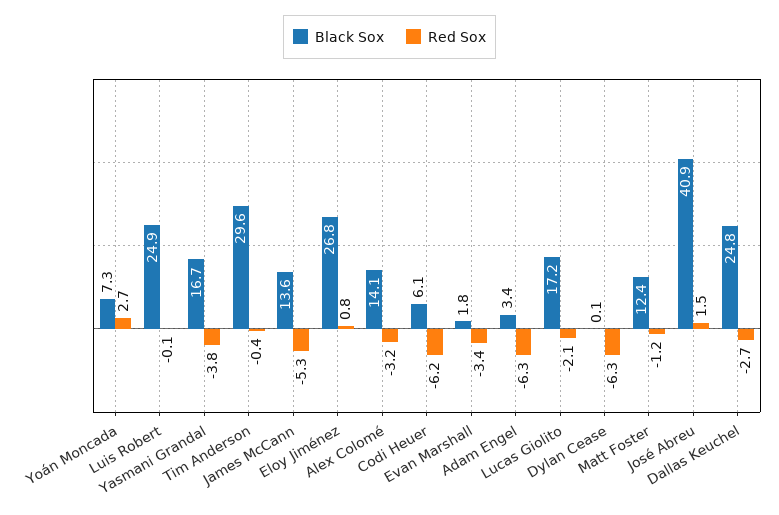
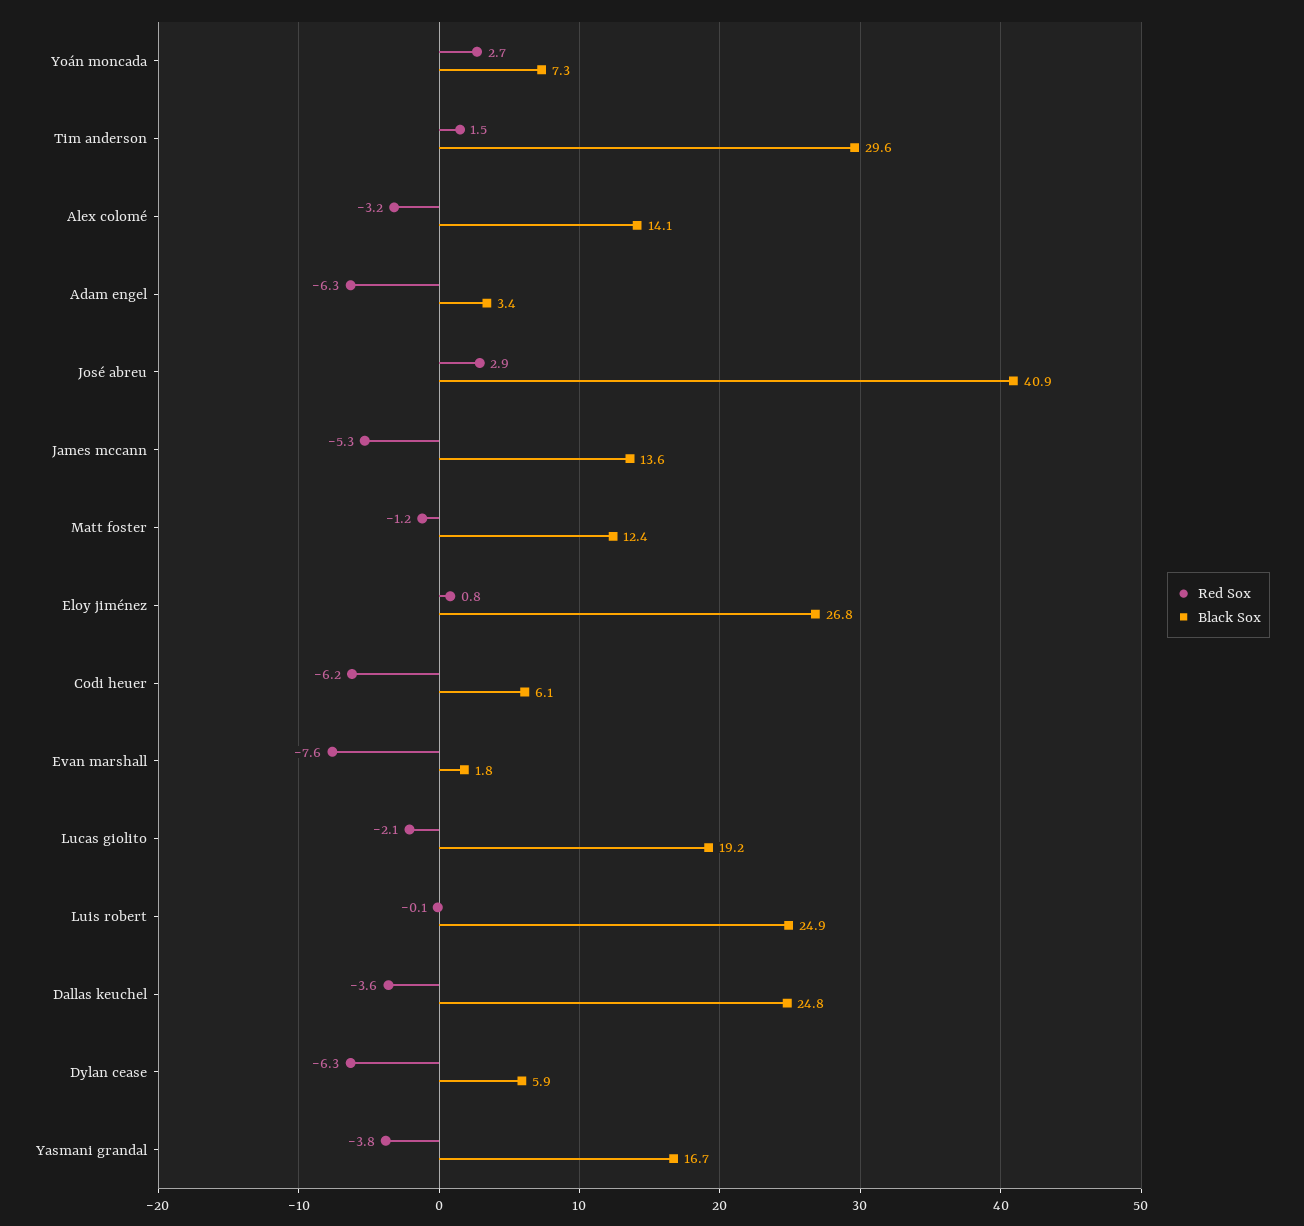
Red Sox, Tim Anderson: -0.4 -> 1.5
Red Sox, Evan Marshall: -3.4 -> -7.6
Black Sox, Lucas Giolito: 17.2 -> 19.2
Black Sox, Dylan Cease: 0.1 -> 5.9
Red Sox, José Abreu: 1.5 -> 2.9
Red Sox, Dallas Keuchel: -2.7 -> -3.6

